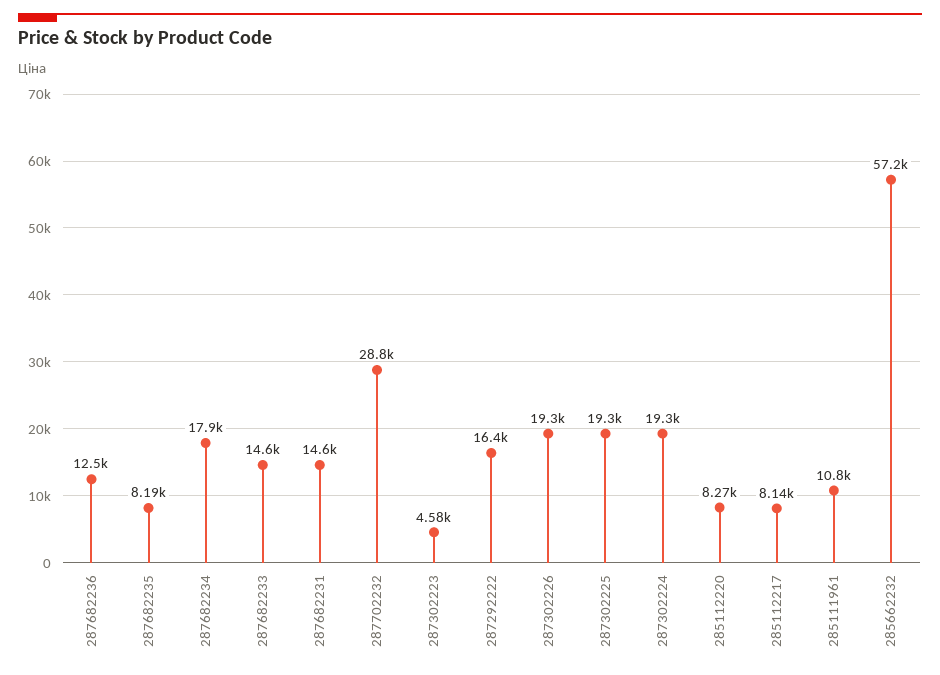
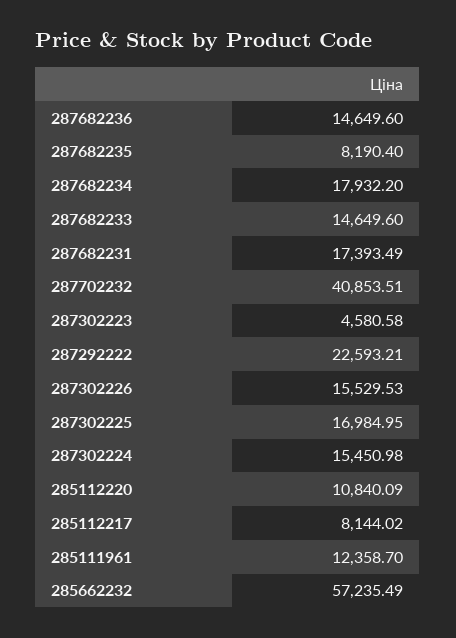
287682236: 12500 -> 14649.6
287682231: 14600 -> 17393.49
287702232: 28800 -> 40853.51
287292222: 16400 -> 22593.21
287302226: 19300 -> 15529.53
287302225: 19300 -> 16984.95
287302224: 19300 -> 15450.98
285112220: 8270 -> 10840.09
285111961: 10800 -> 12358.7

